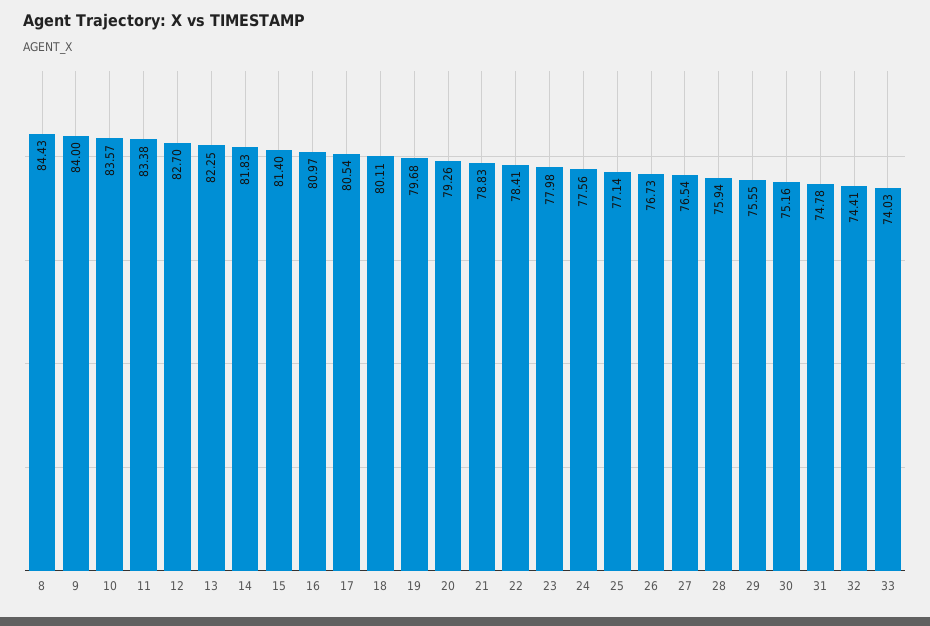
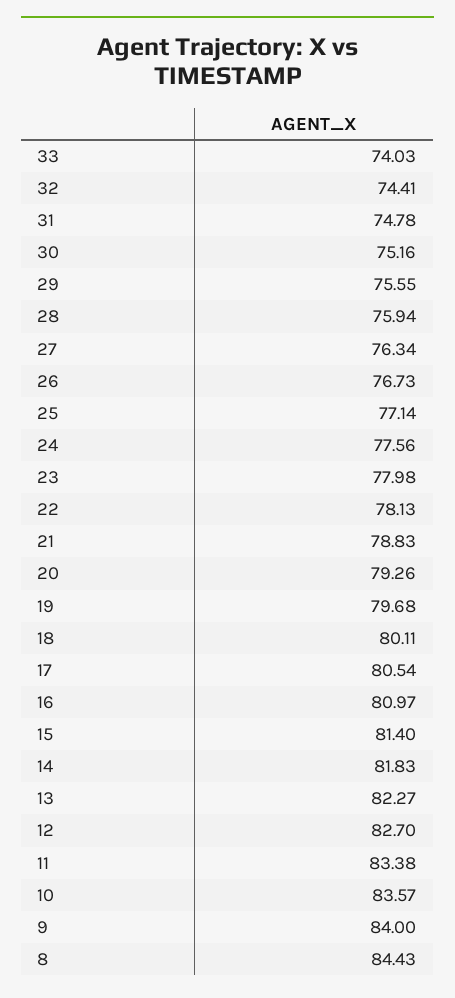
13: 82.25 -> 82.27
22: 78.41 -> 78.13
27: 76.54 -> 76.34

